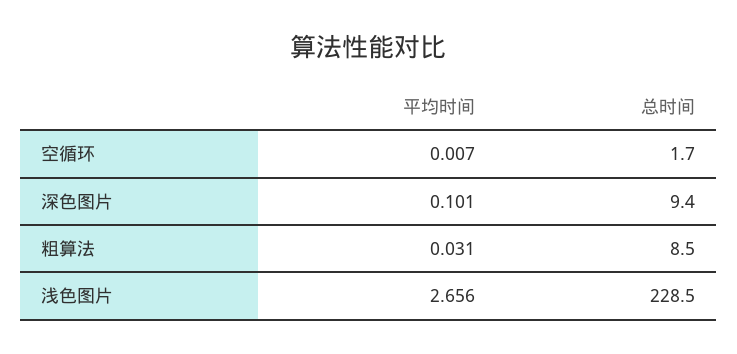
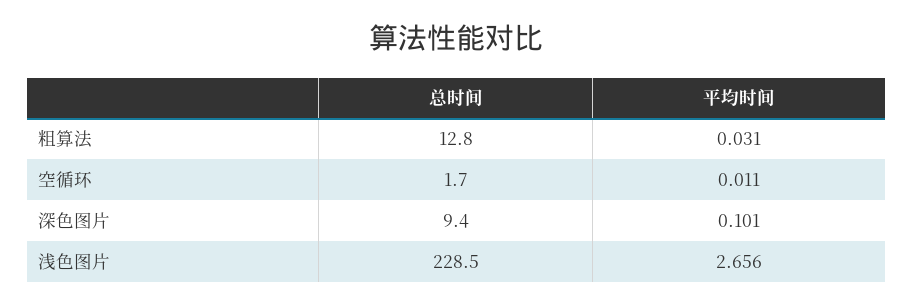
平均时间, 空循环: 0.007 -> 0.011
总时间, 粗算法: 8.5 -> 12.8

